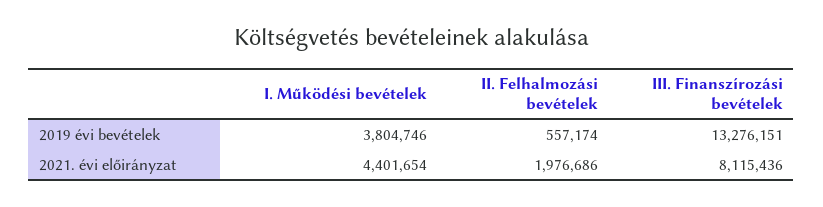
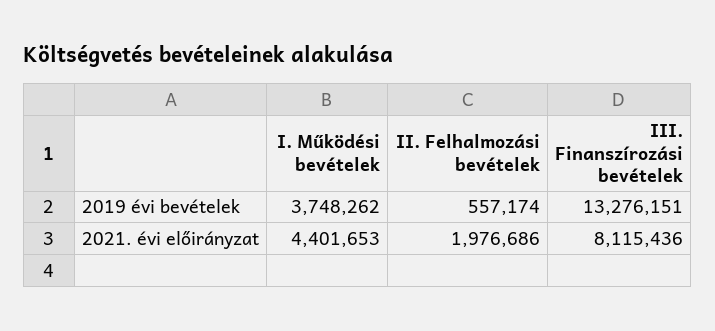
I. Működési bevételek, 2019 évi bevételek: 3804746 -> 3748262
I. Működési bevételek, 2021. évi előirányzat: 4401654 -> 4401653

